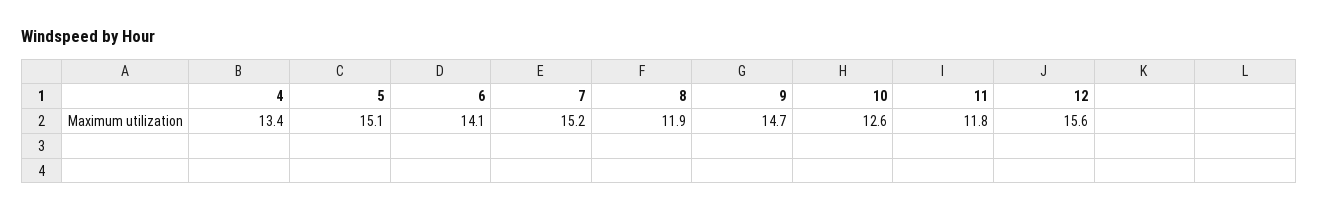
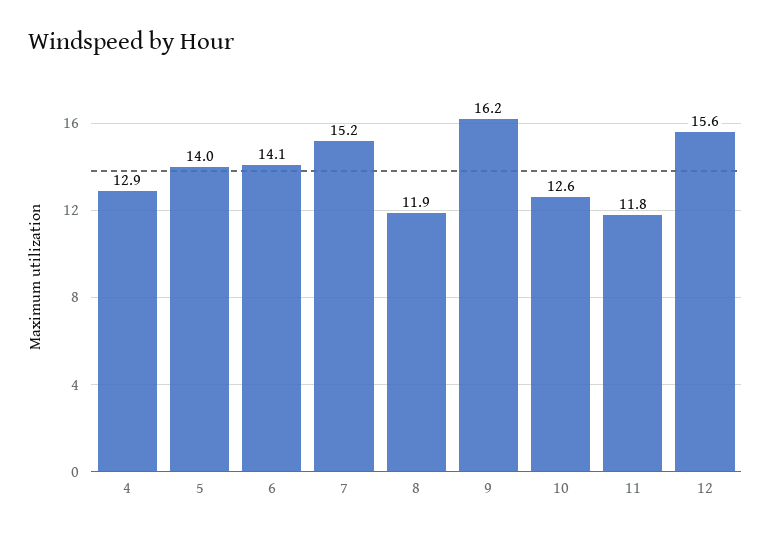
4: 13.4 -> 12.9
5: 15.1 -> 14
9: 14.7 -> 16.2

